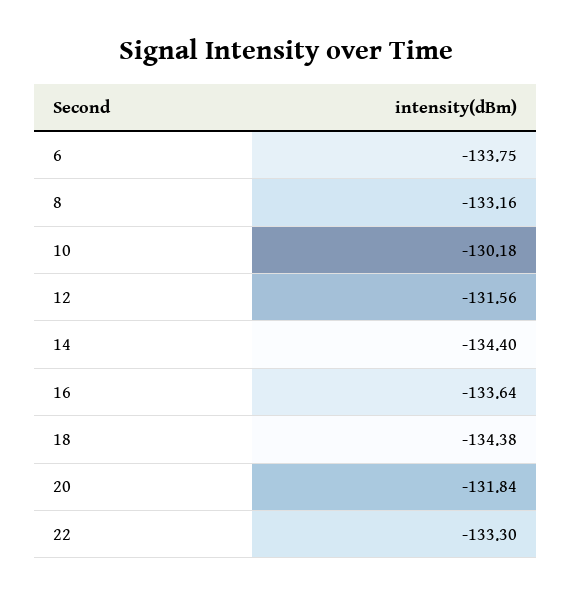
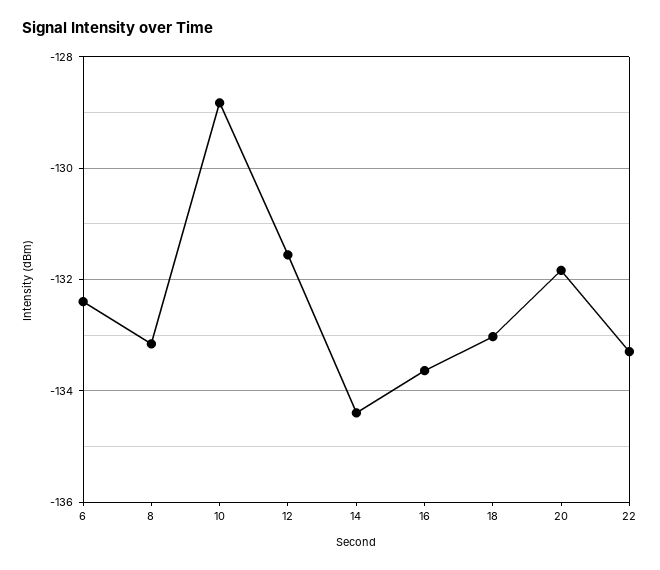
6: -133.75 -> -132.4
10: -130.18 -> -128.8
18: -134.38 -> -133

